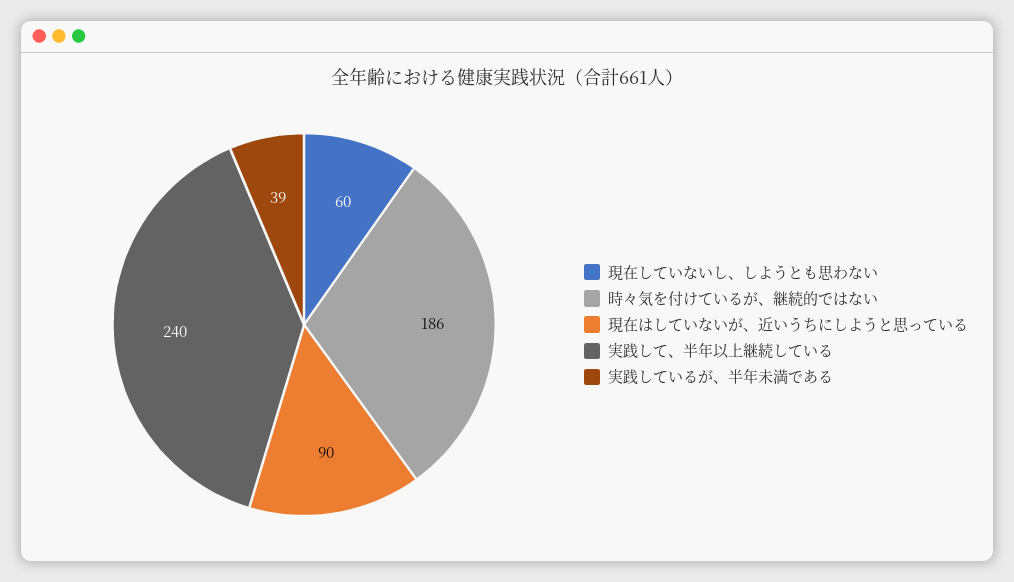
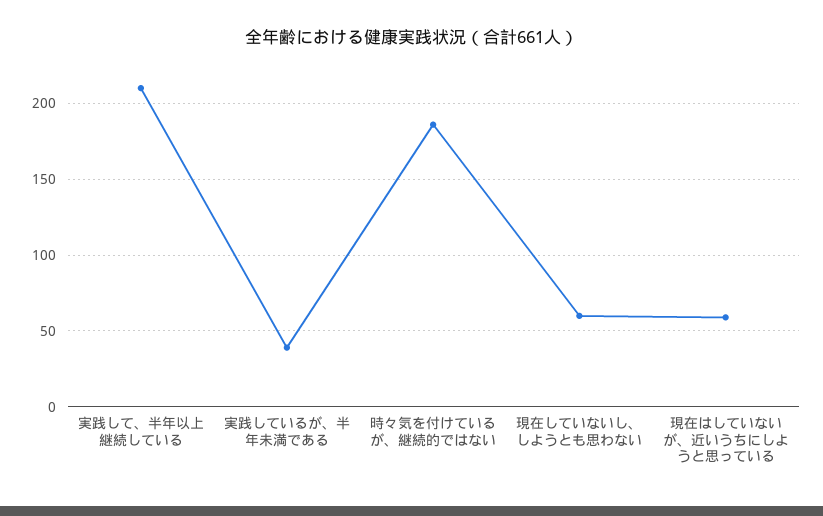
現在はしていないが、近いうちにしようと思っている: 90 -> 60
実践して、半年以上継続している: 240 -> 210

